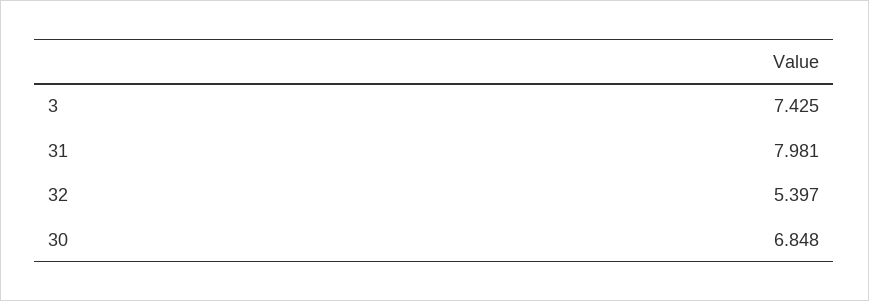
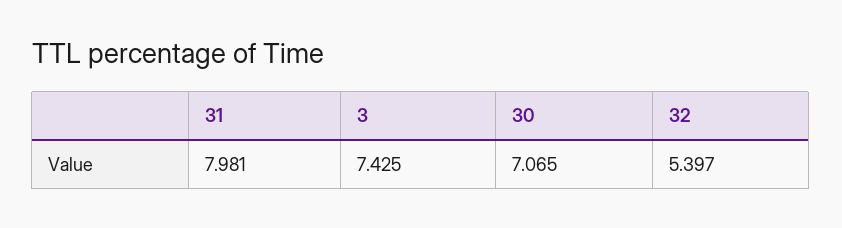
30: 6.848 -> 7.065

